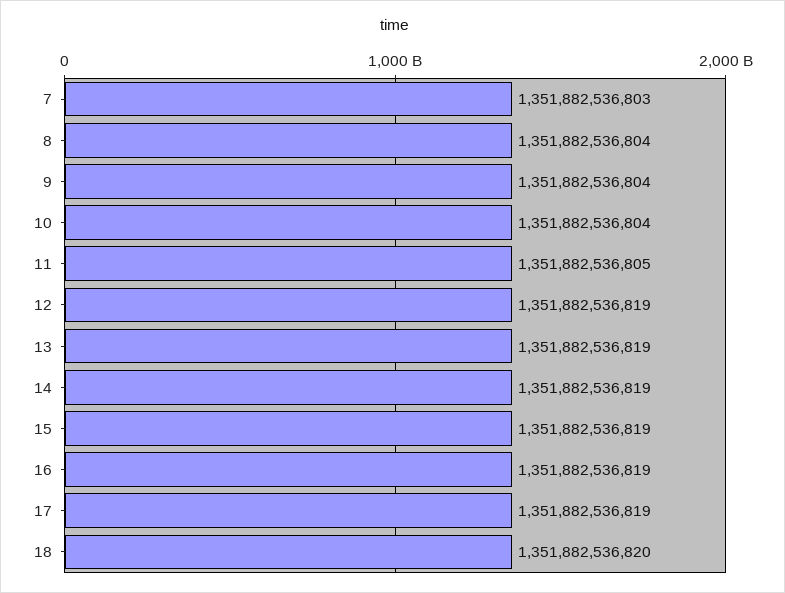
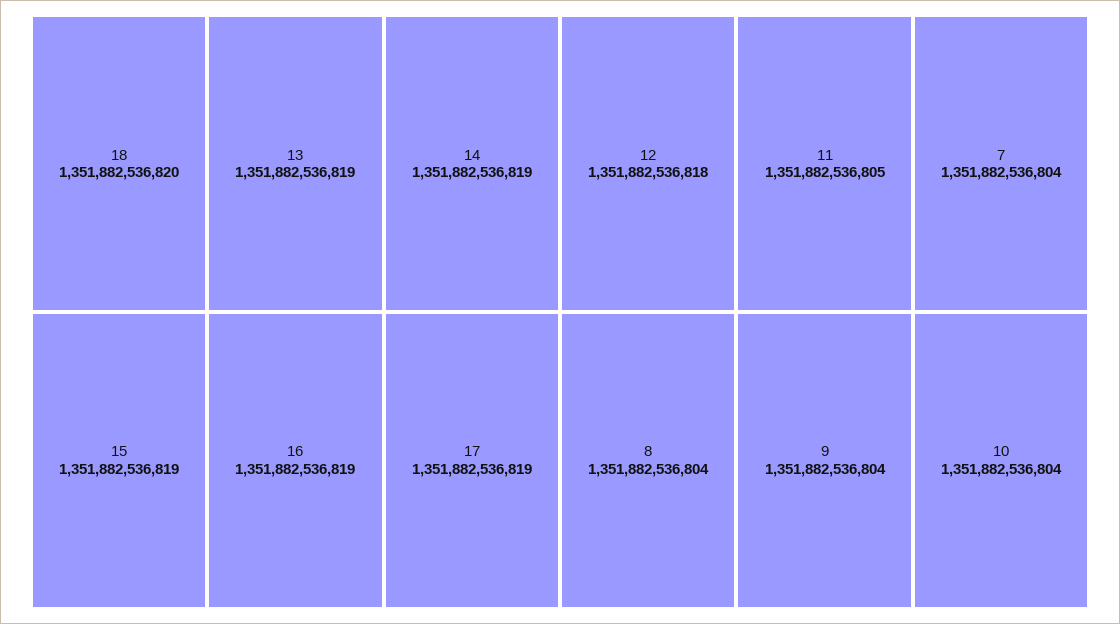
7: 1351882536803 -> 1351882536804
12: 1351882536819 -> 1351882536818

